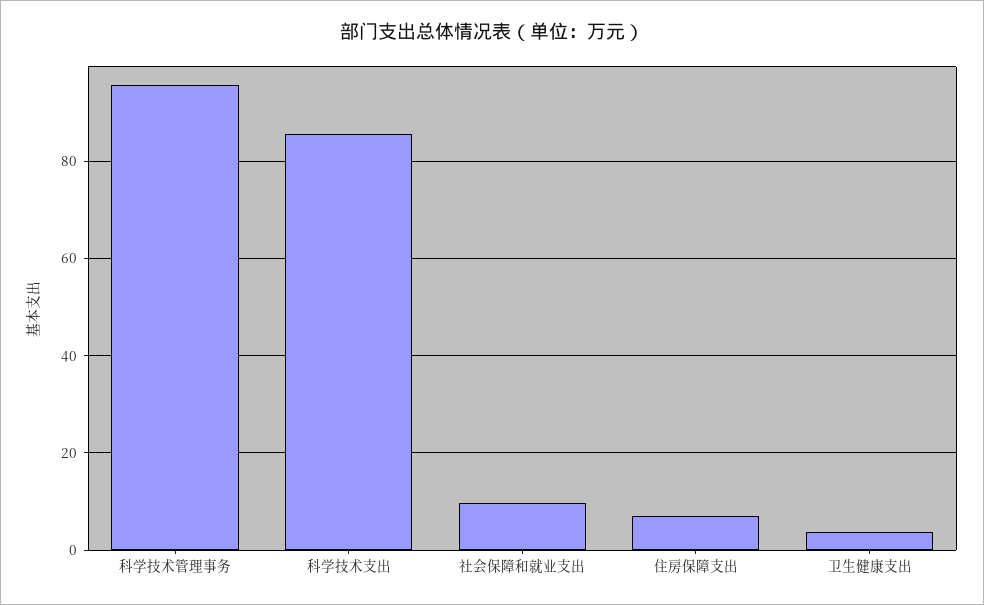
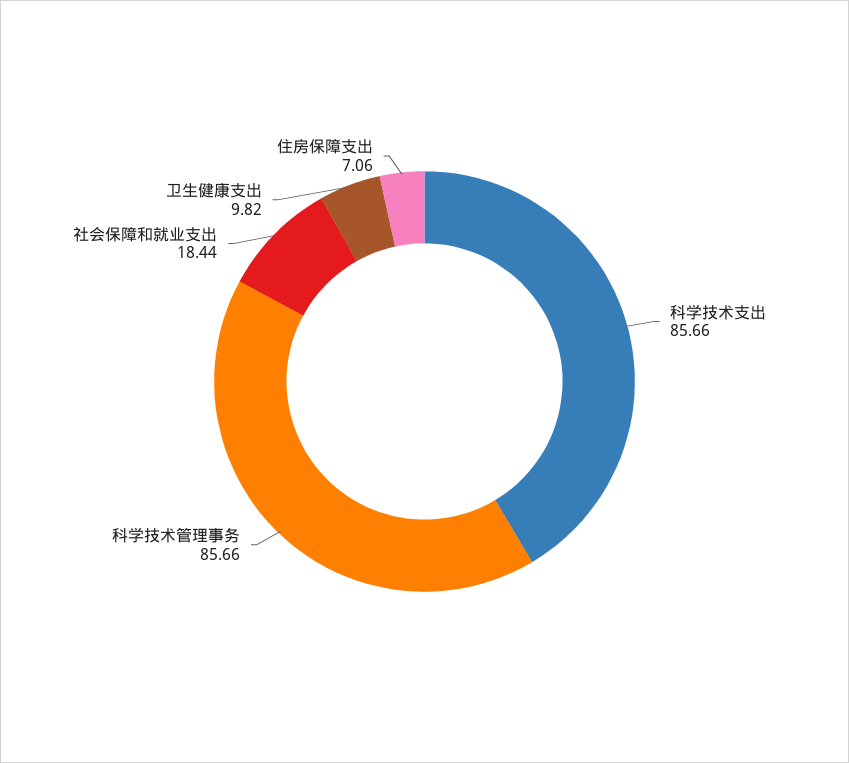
科学技术管理事务: 96 -> 85.66
社会保障和就业支出: 10 -> 18.44
卫生健康支出: 4 -> 9.82

